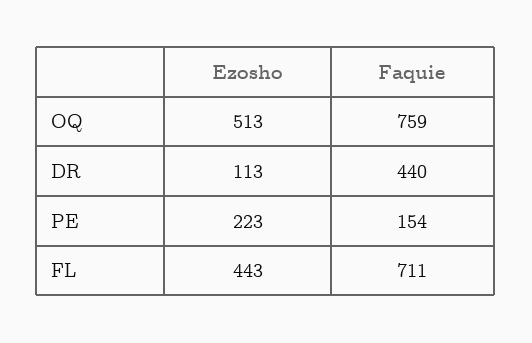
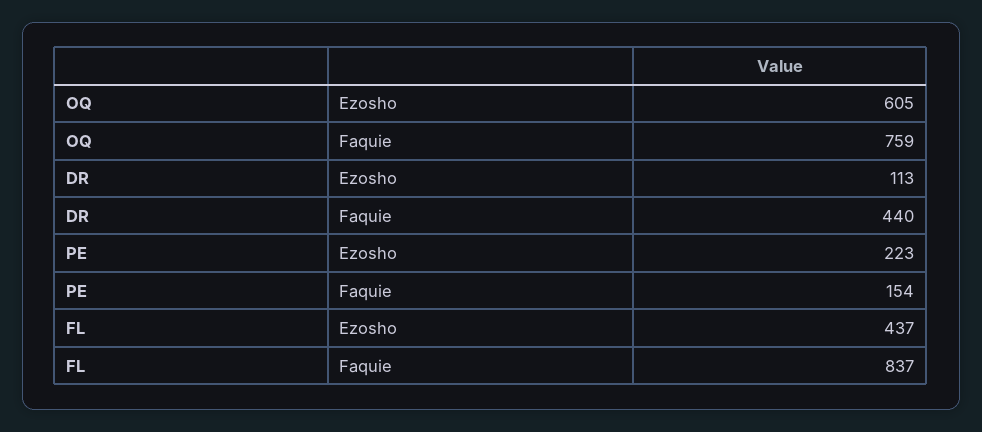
Ezosho, OQ: 513 -> 605
Ezosho, FL: 443 -> 437
Faquie, FL: 711 -> 837

